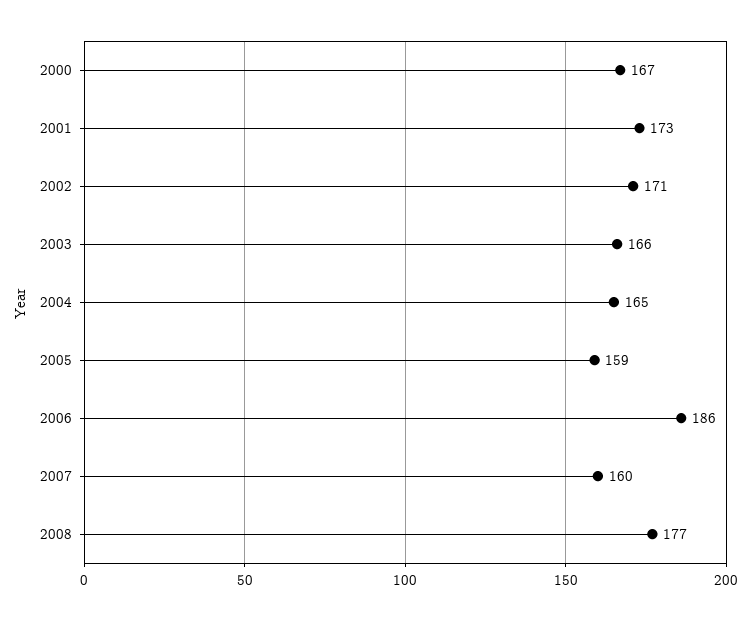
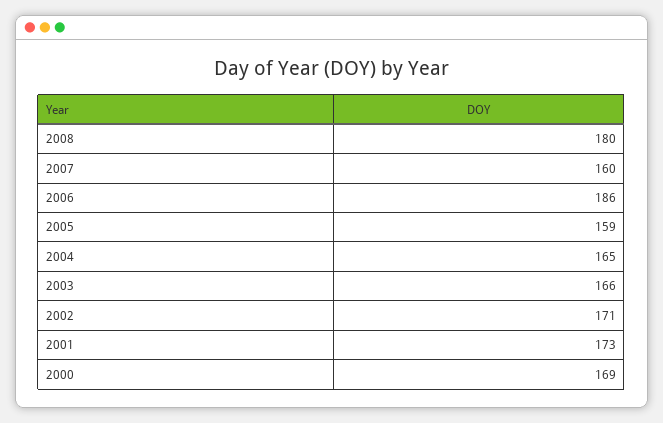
2000: 167 -> 169
2008: 177 -> 180

